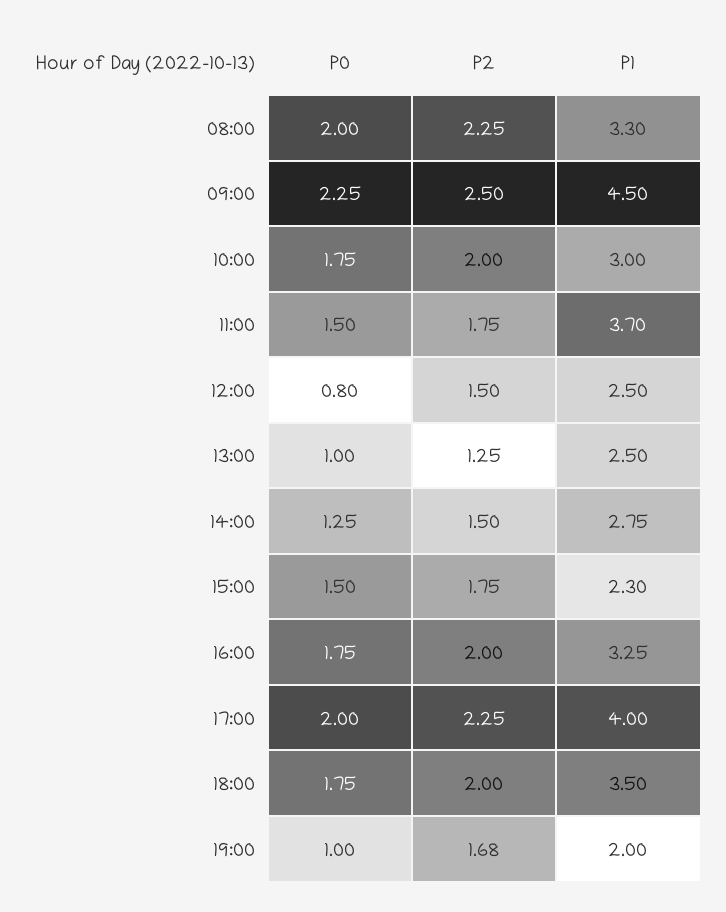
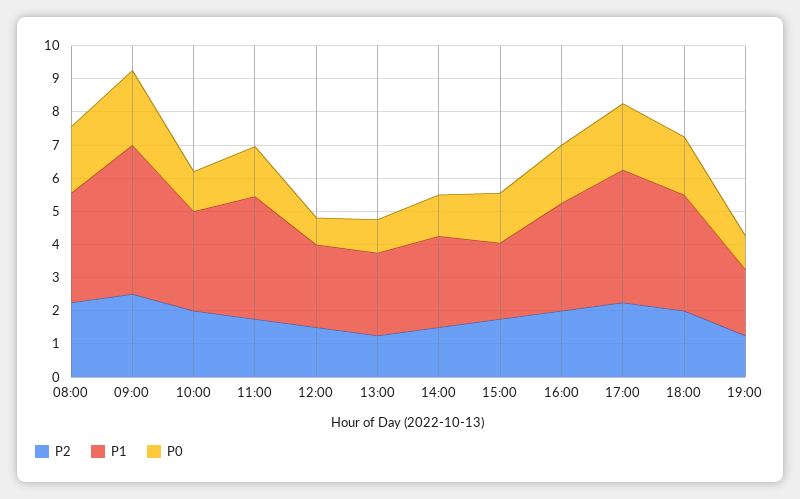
P0, 10:00: 1.75 -> 1.25
P2, 19:00: 1.68 -> 1.25

